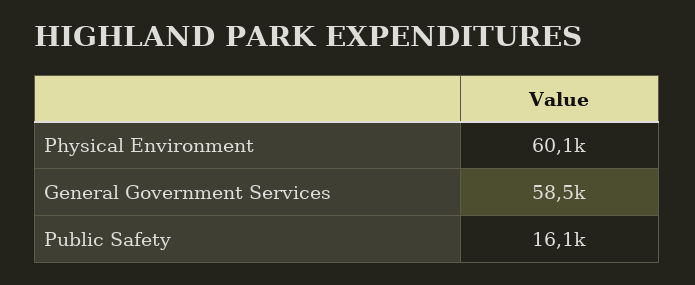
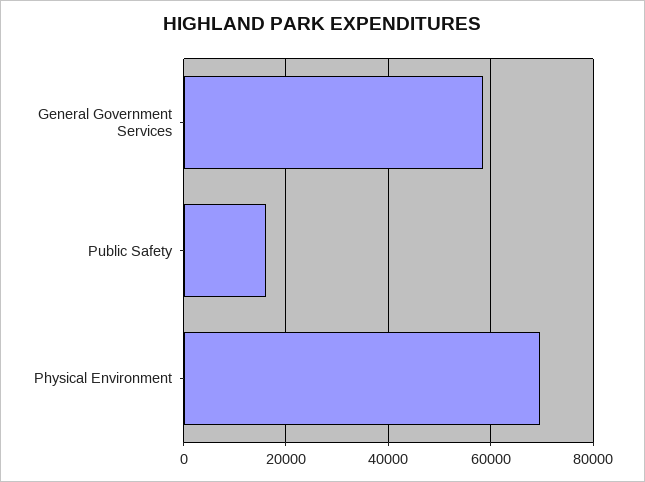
Physical Environment: 60100 -> 70000

